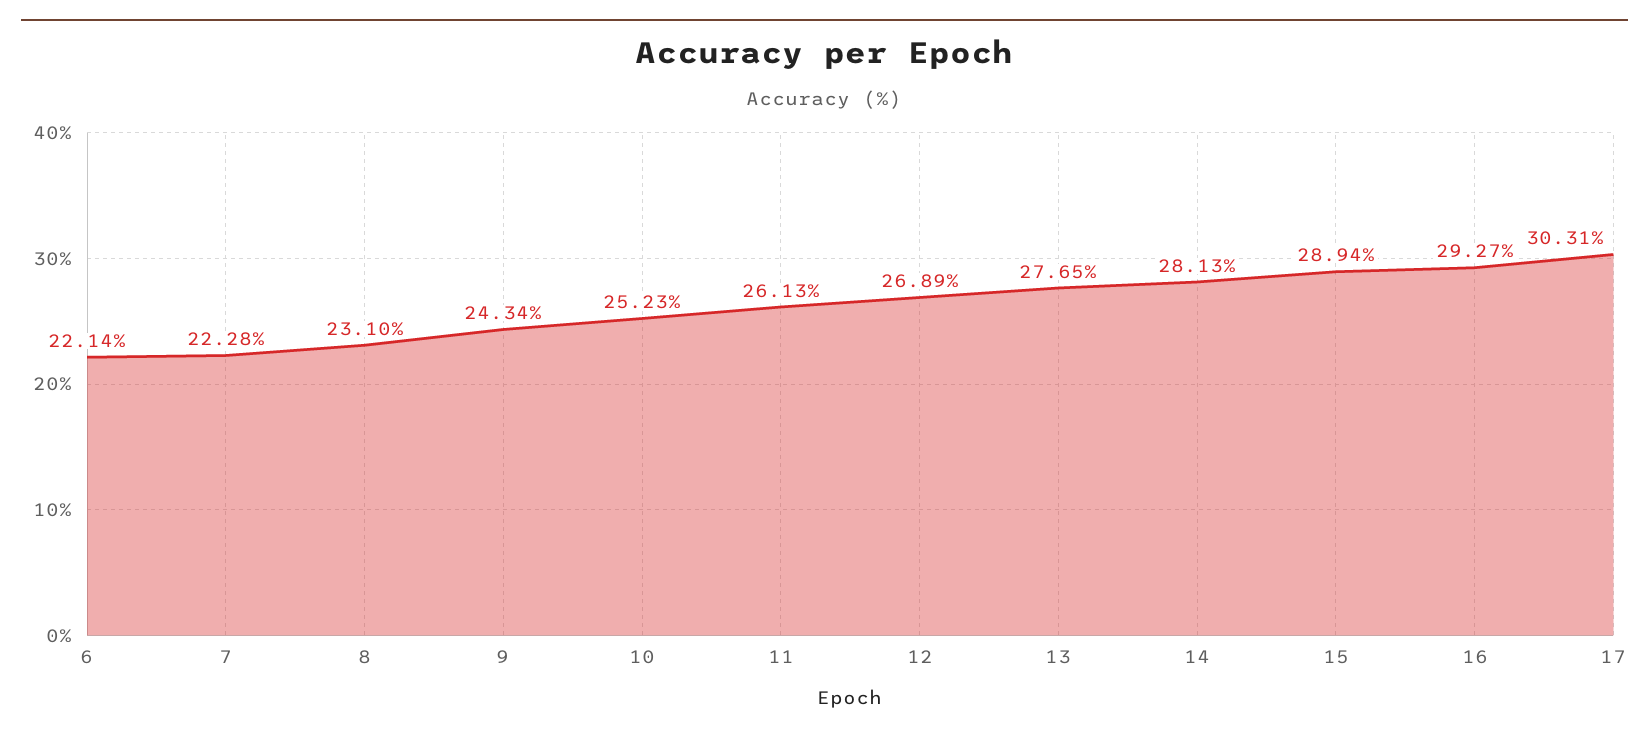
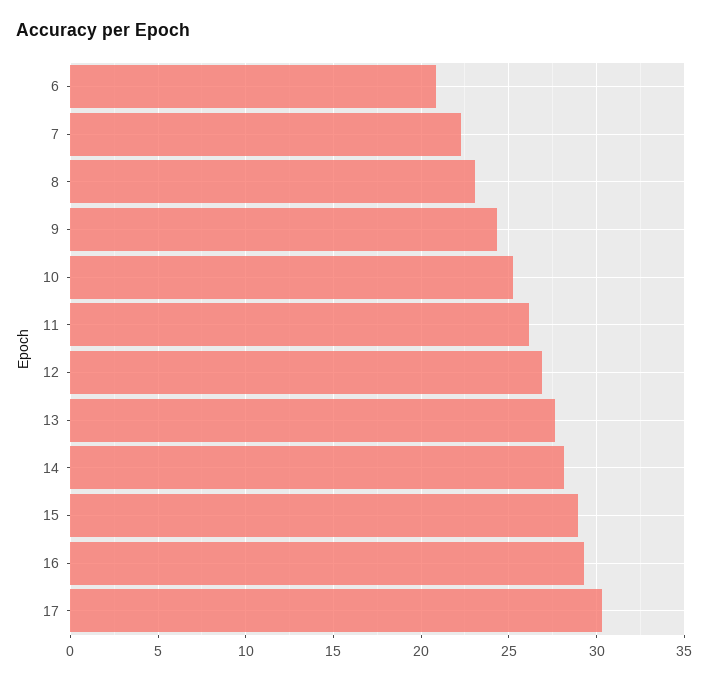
6: 22.14 -> 21

